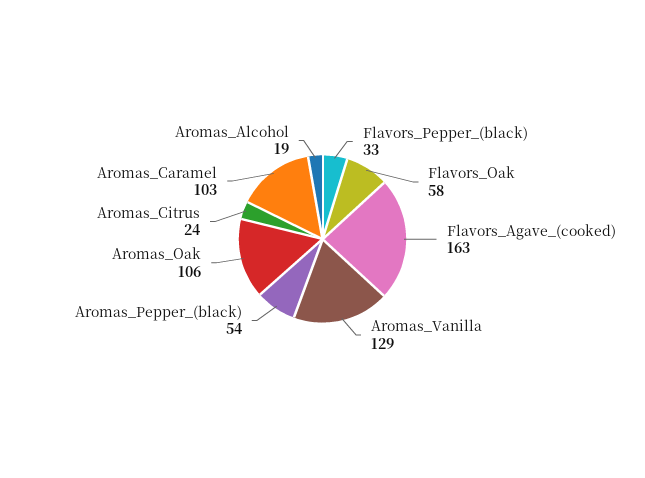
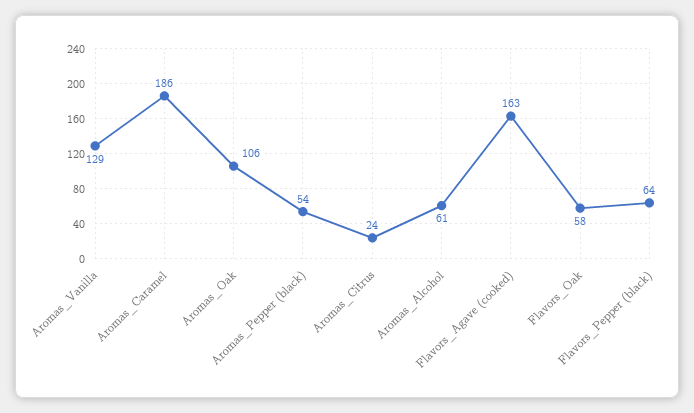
Flavors_Pepper_(black): 33 -> 64
Aromas_Caramel: 103 -> 186
Aromas_Alcohol: 19 -> 61

